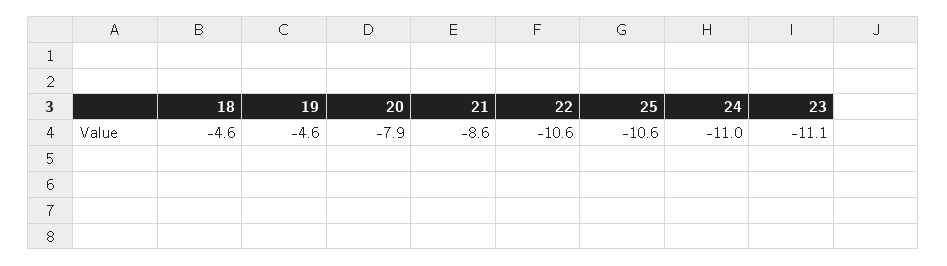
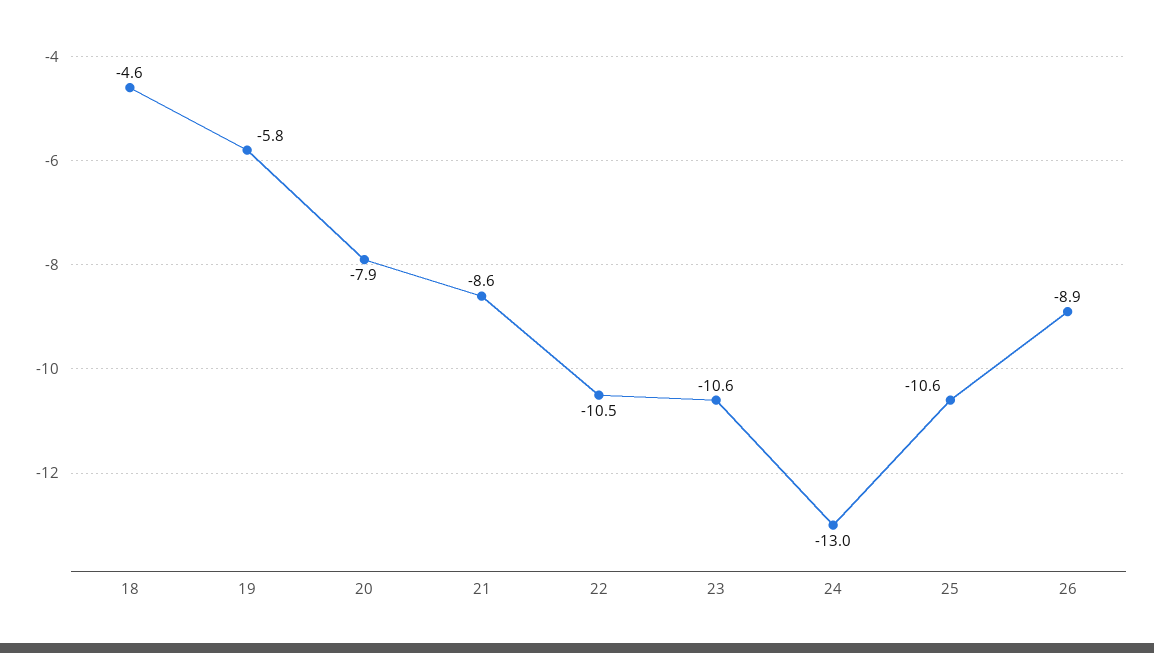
19: -4.6 -> -5.8
22: -10.6 -> -10.5
24: -11 -> -13
23: -11.1 -> -10.6
26: none -> -8.9

